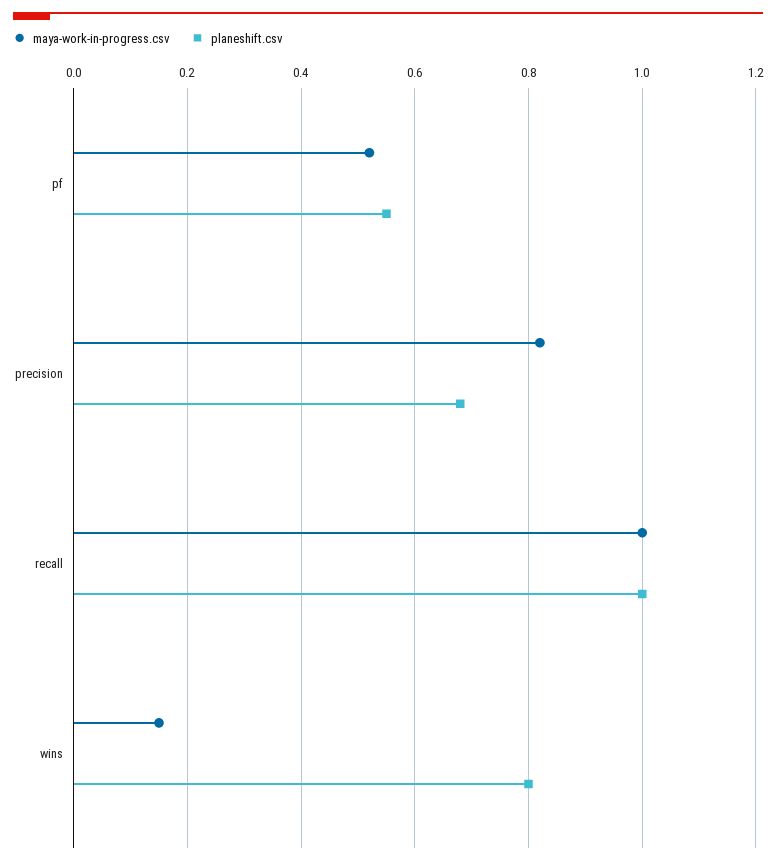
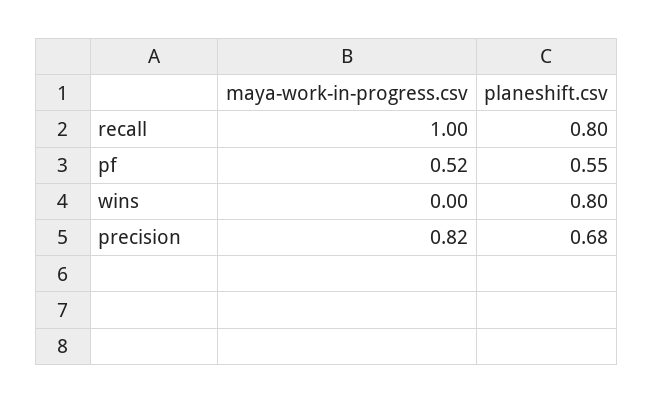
planeshift.csv, recall: 1 -> 0.8
maya-work-in-progress.csv, wins: 0.15 -> 0

